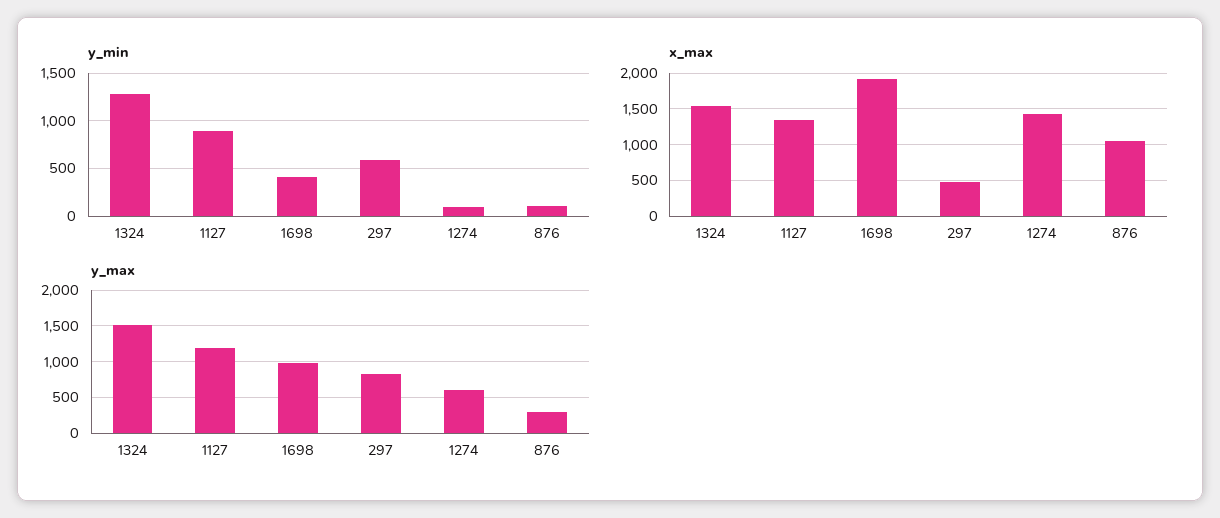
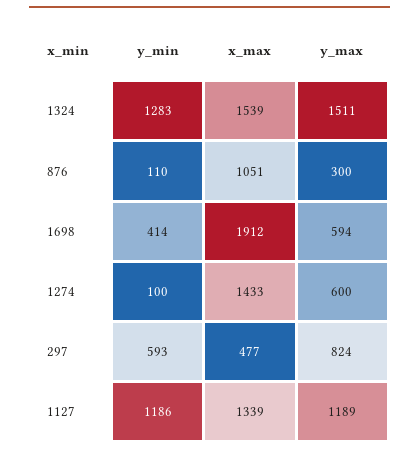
y_min, 1127: 900 -> 1186
y_max, 1698: 1000 -> 594

